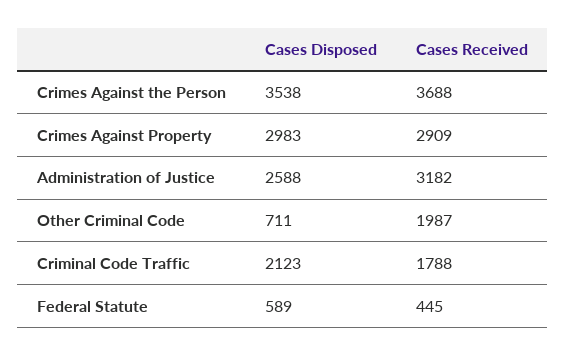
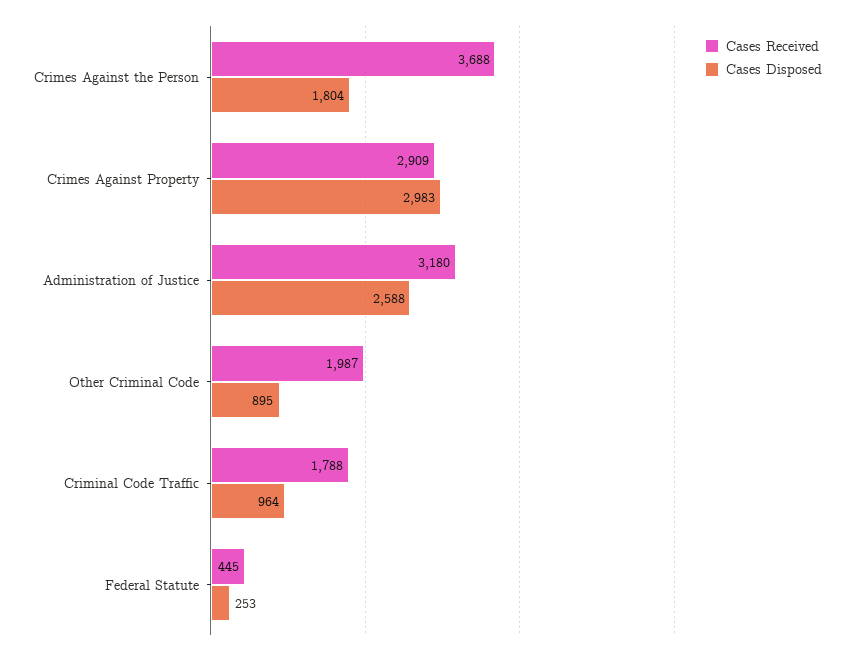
Cases Disposed, Crimes Against the Person: 3538 -> 1804
Cases Received, Administration of Justice: 3182 -> 3180
Cases Disposed, Other Criminal Code: 711 -> 895
Cases Disposed, Criminal Code Traffic: 2123 -> 964
Cases Disposed, Federal Statute: 589 -> 253

